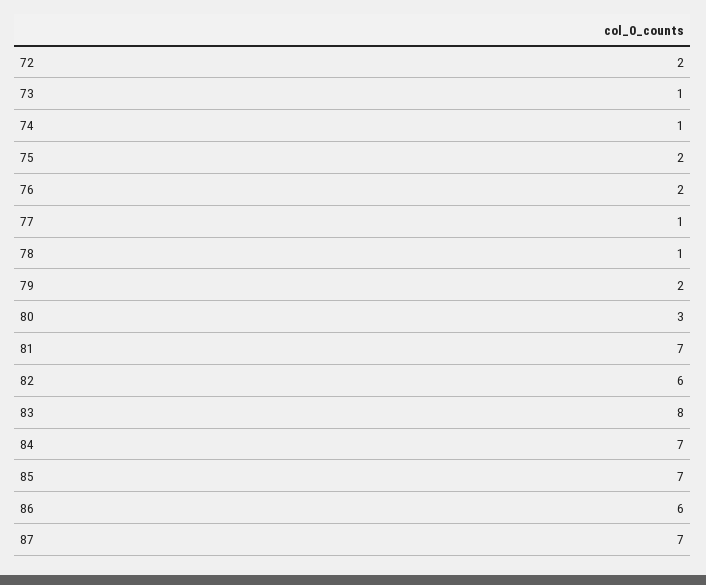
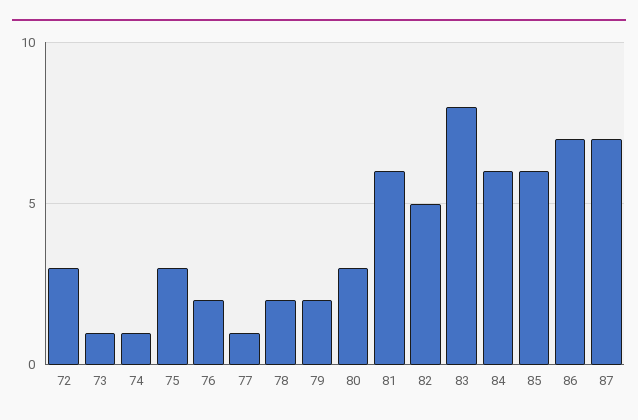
72: 2 -> 3
75: 2 -> 3
78: 1 -> 2
81: 7 -> 6
82: 6 -> 5
84: 7 -> 6
85: 7 -> 6
86: 6 -> 7

